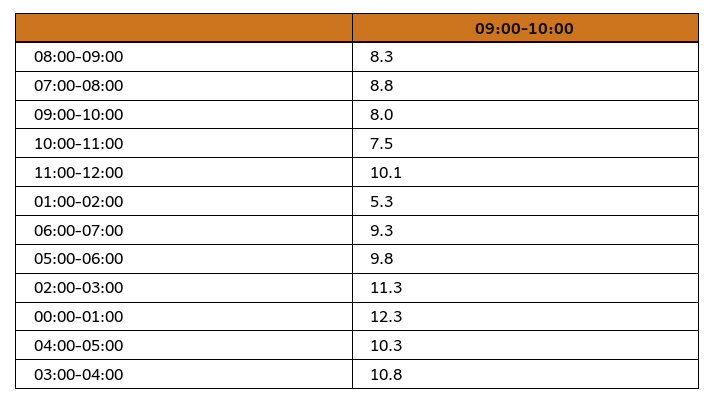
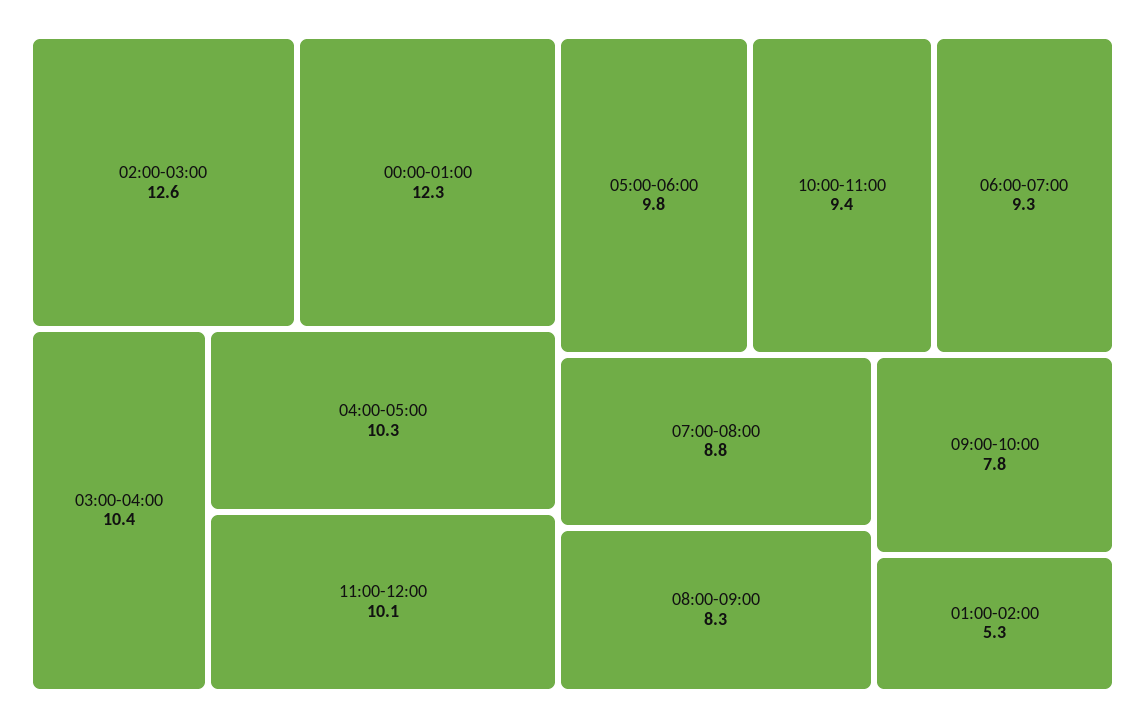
09:00-10:00: 8 -> 7.8
10:00-11:00: 7.5 -> 9.4
02:00-03:00: 11.3 -> 12.6
03:00-04:00: 10.8 -> 10.4

